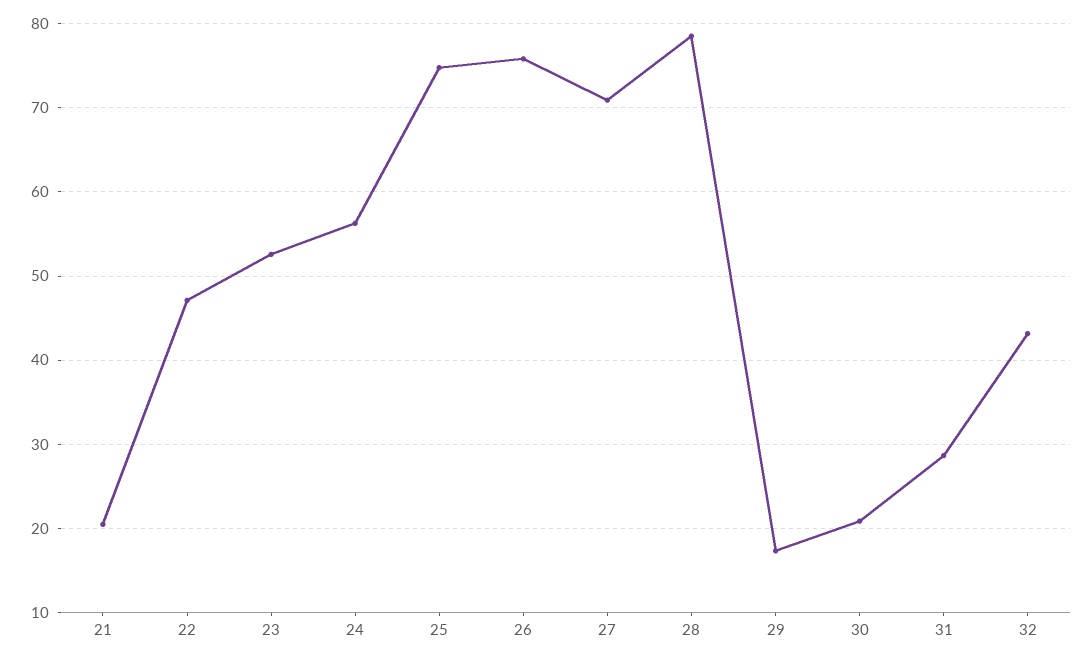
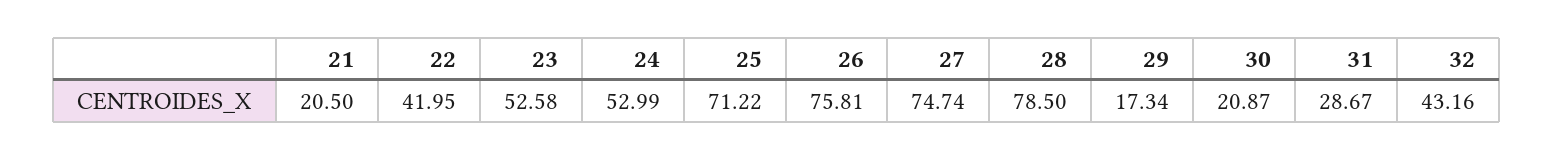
22: 47 -> 41.95
24: 56 -> 52.99
25: 75 -> 71.22
27: 71 -> 74.74

